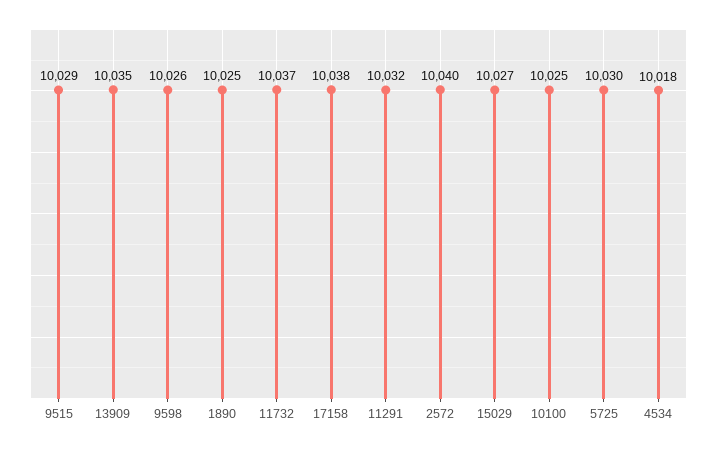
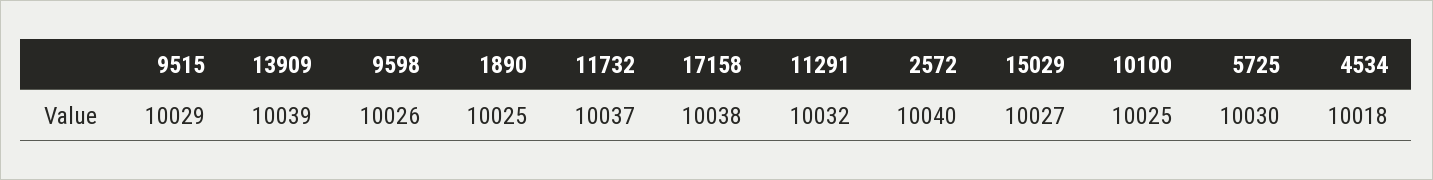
13909: 10035 -> 10039

